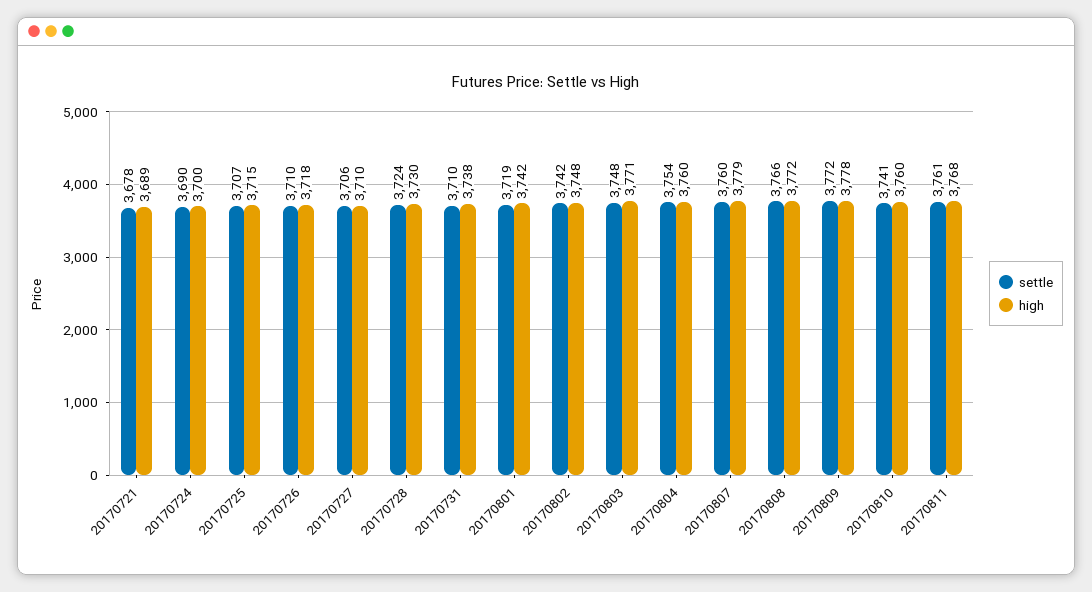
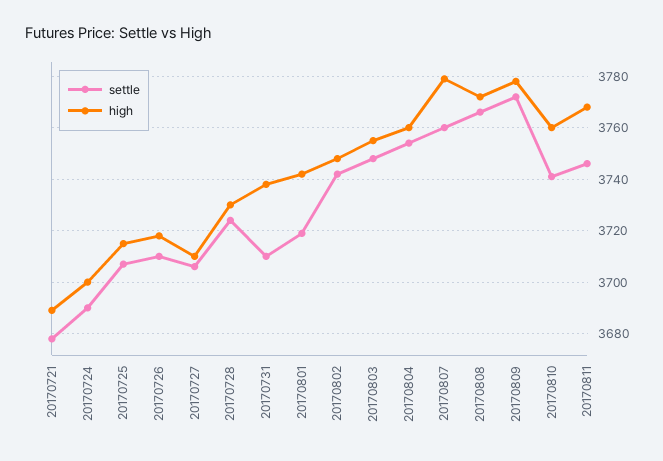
high, 20170803: 3771 -> 3755
settle, 20170811: 3761 -> 3745

